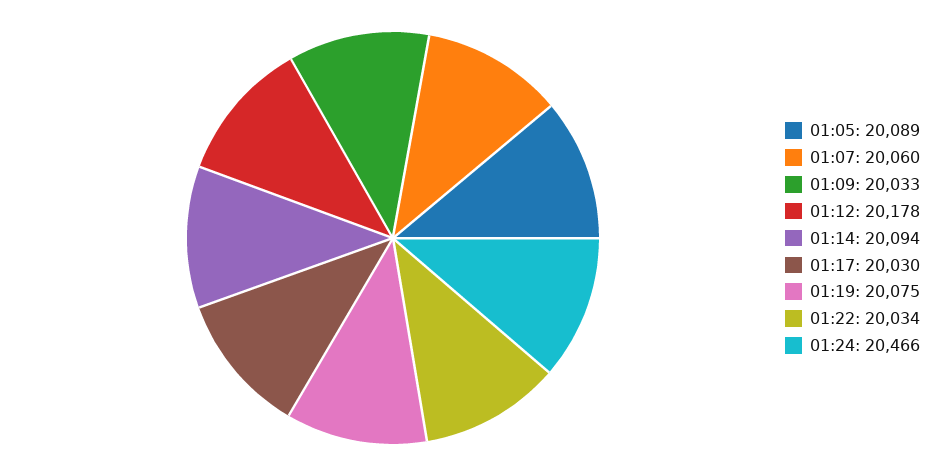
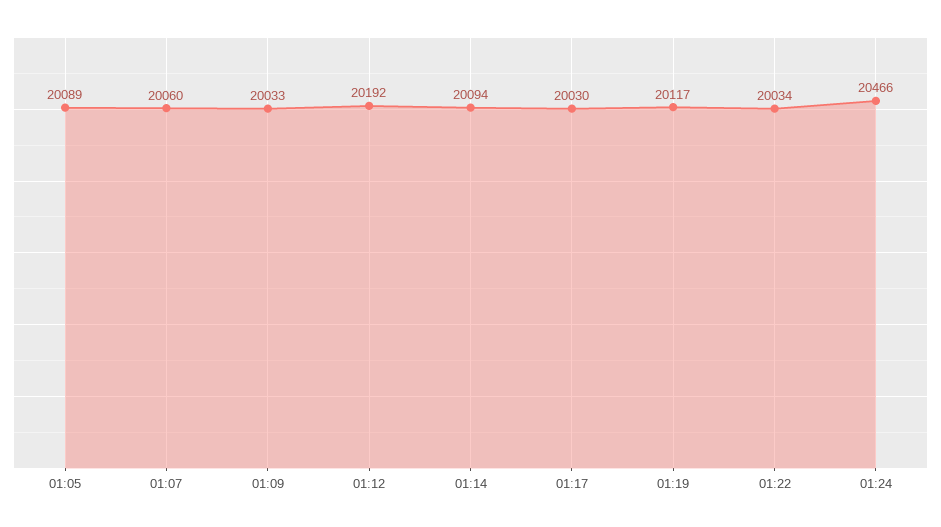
01:12: 20178 -> 20192
01:19: 20075 -> 20117

